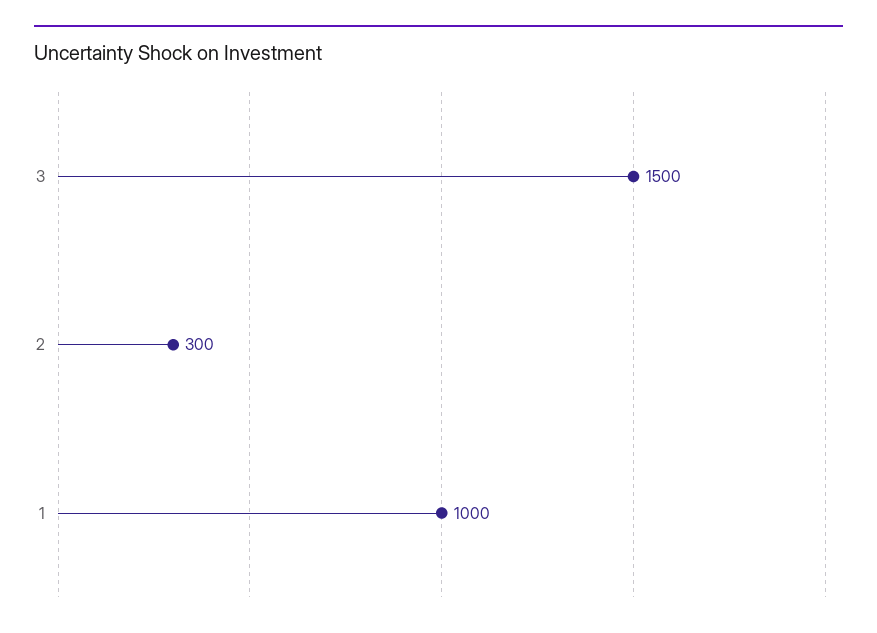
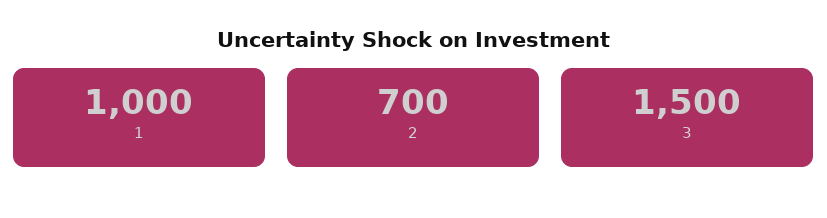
2: 300 -> 700

